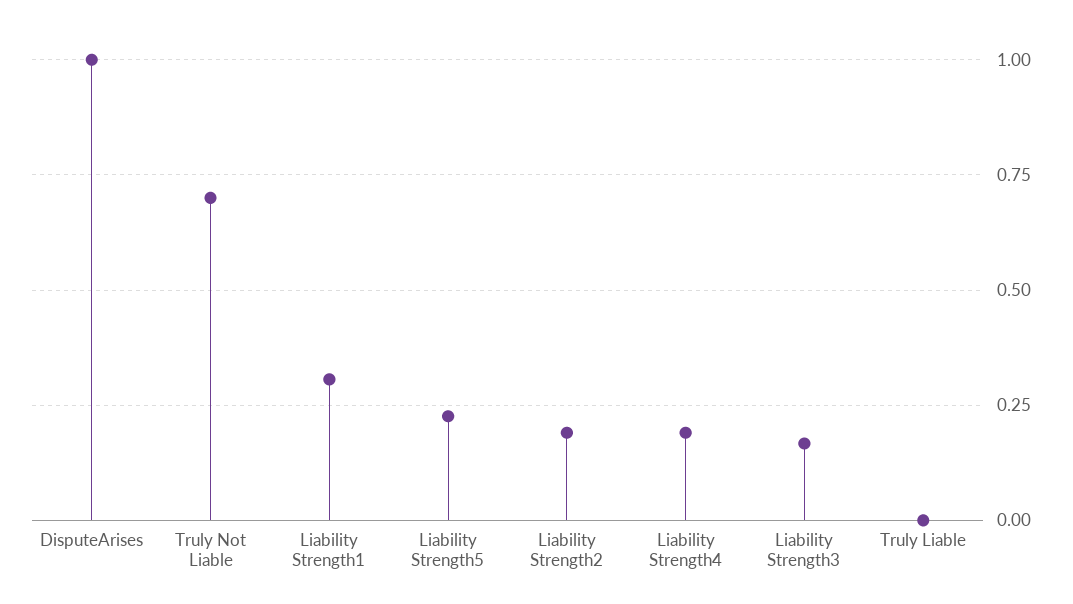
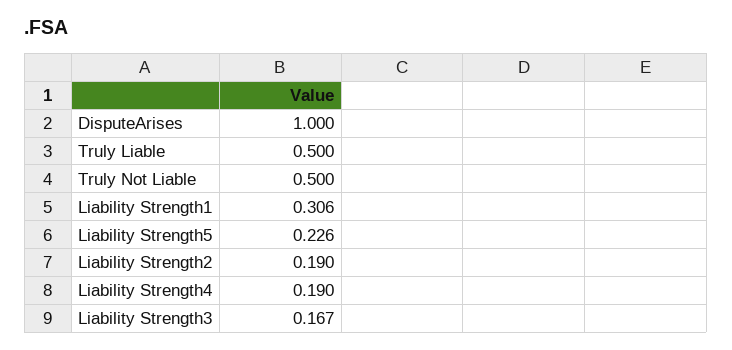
Truly Not Liable: 0.7 -> 0.5
Truly Liable: 0 -> 0.5

